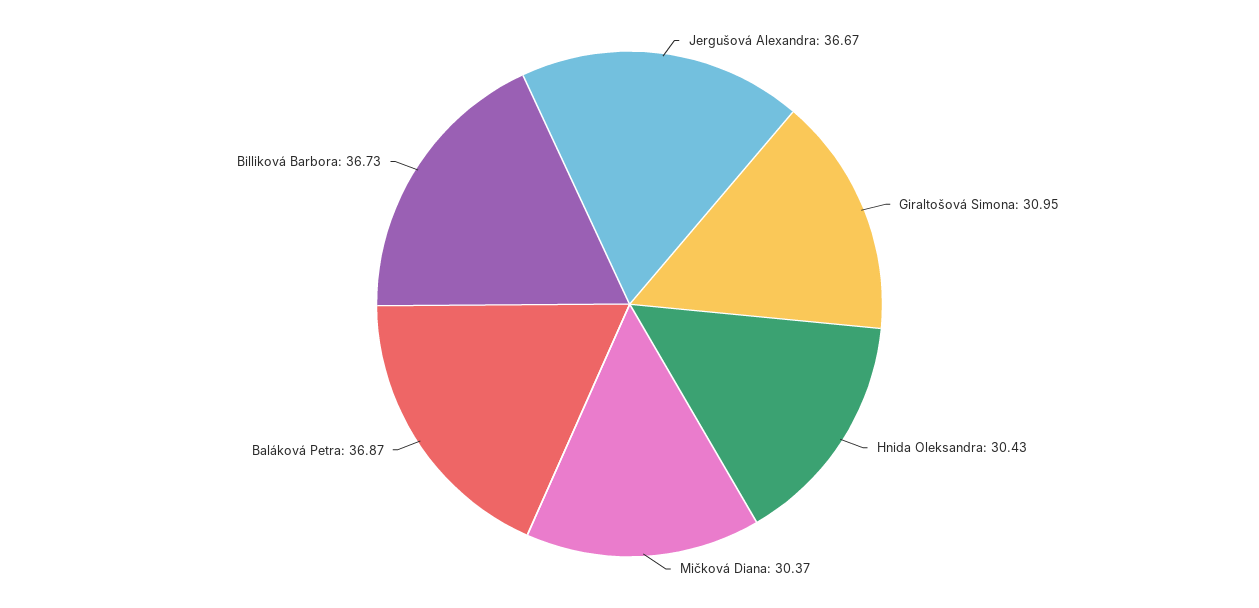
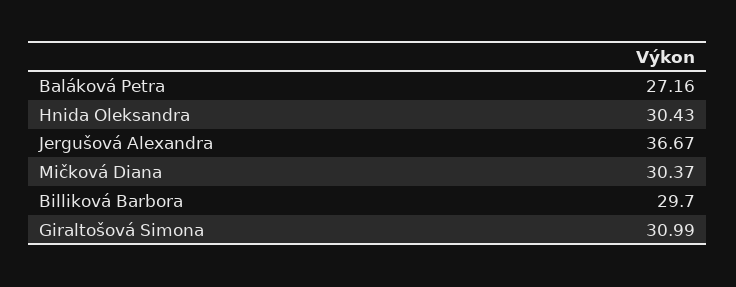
Giraltošová Simona: 30.95 -> 30.99
Baláková Petra: 36.87 -> 27.16
Billiková Barbora: 36.73 -> 29.7

